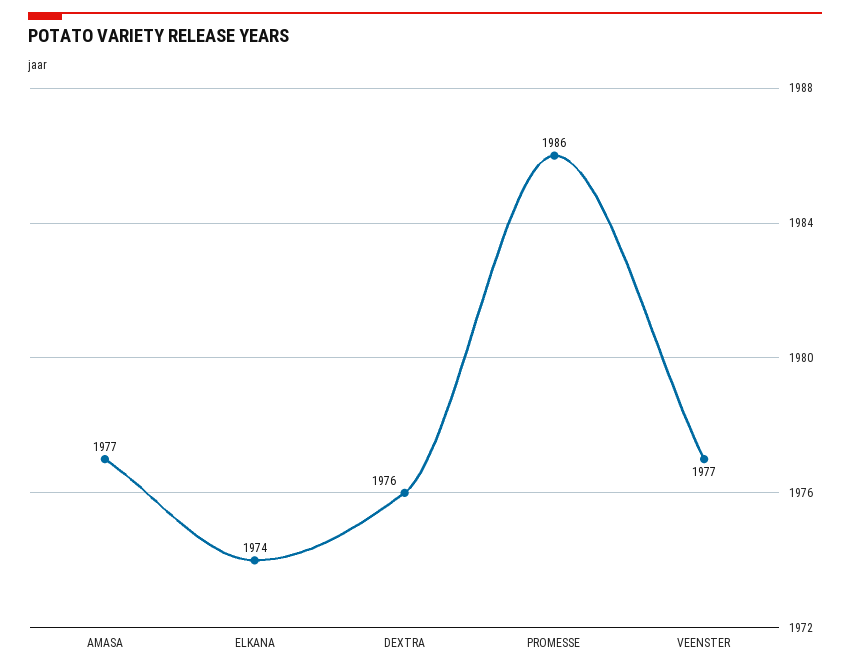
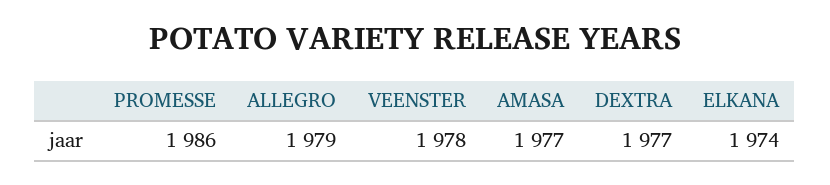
DEXTRA: 1976 -> 1977
VEENSTER: 1977 -> 1978
ALLEGRO: none -> 1979

